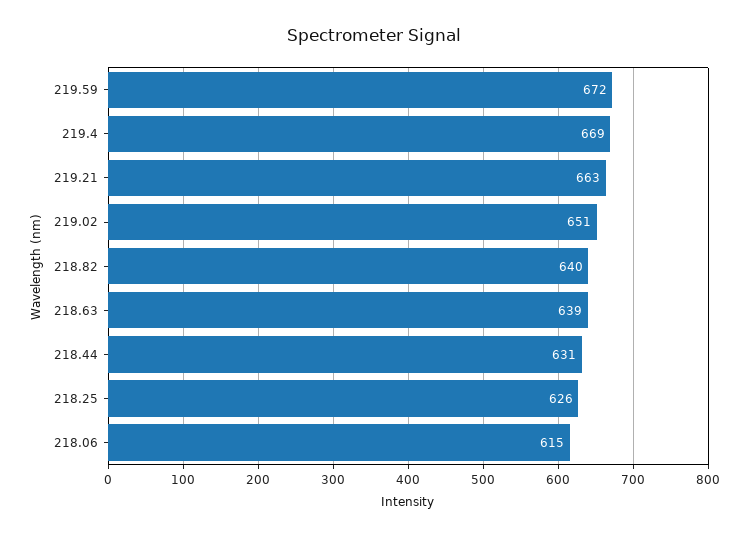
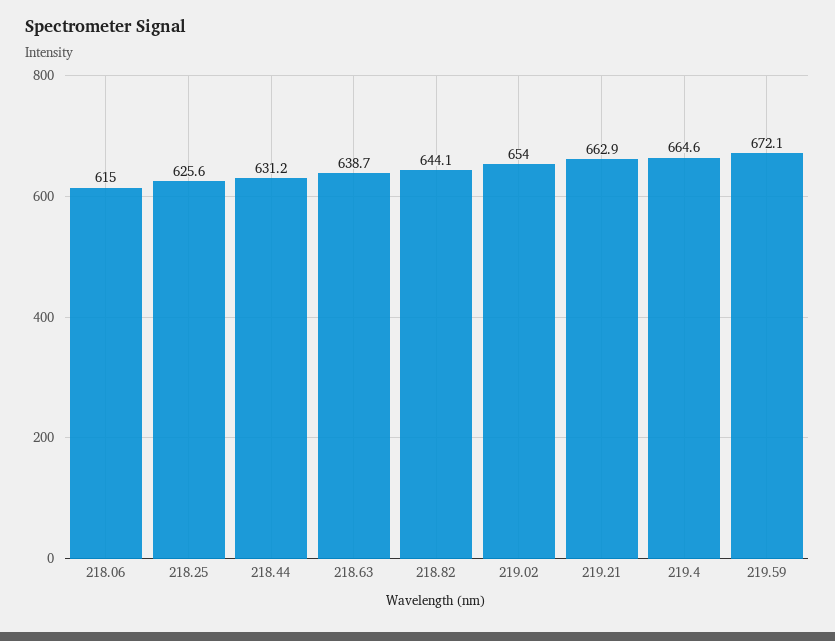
219.4: 669 -> 664.6
219.02: 651 -> 654
218.82: 640 -> 644.1

